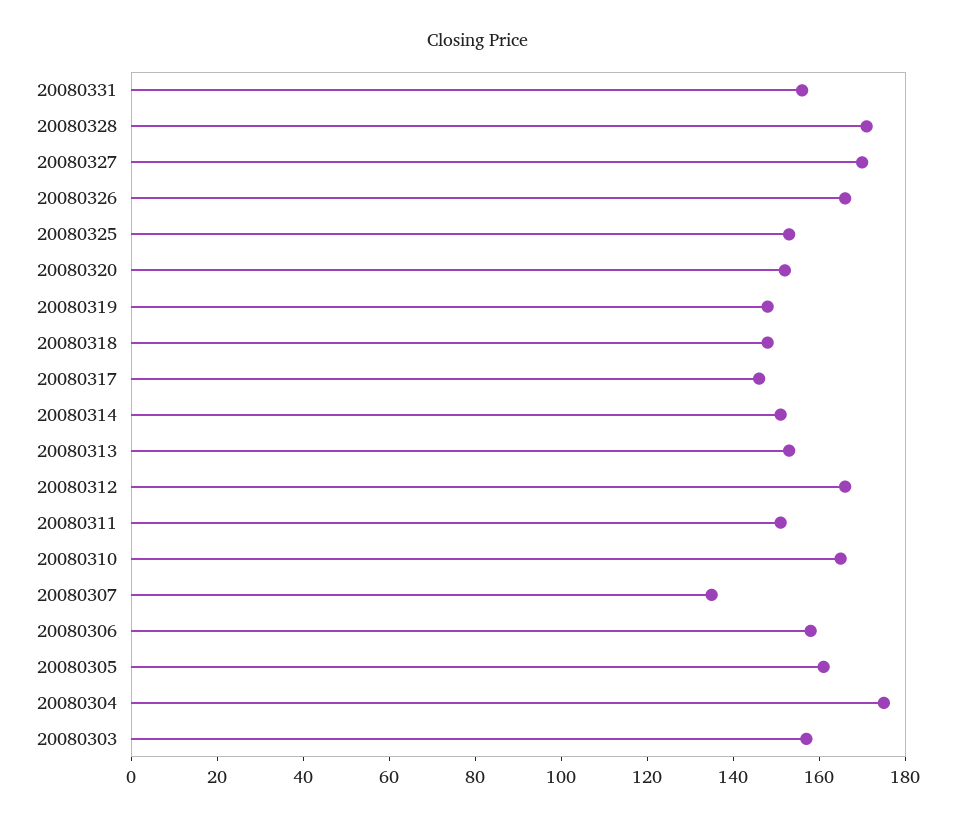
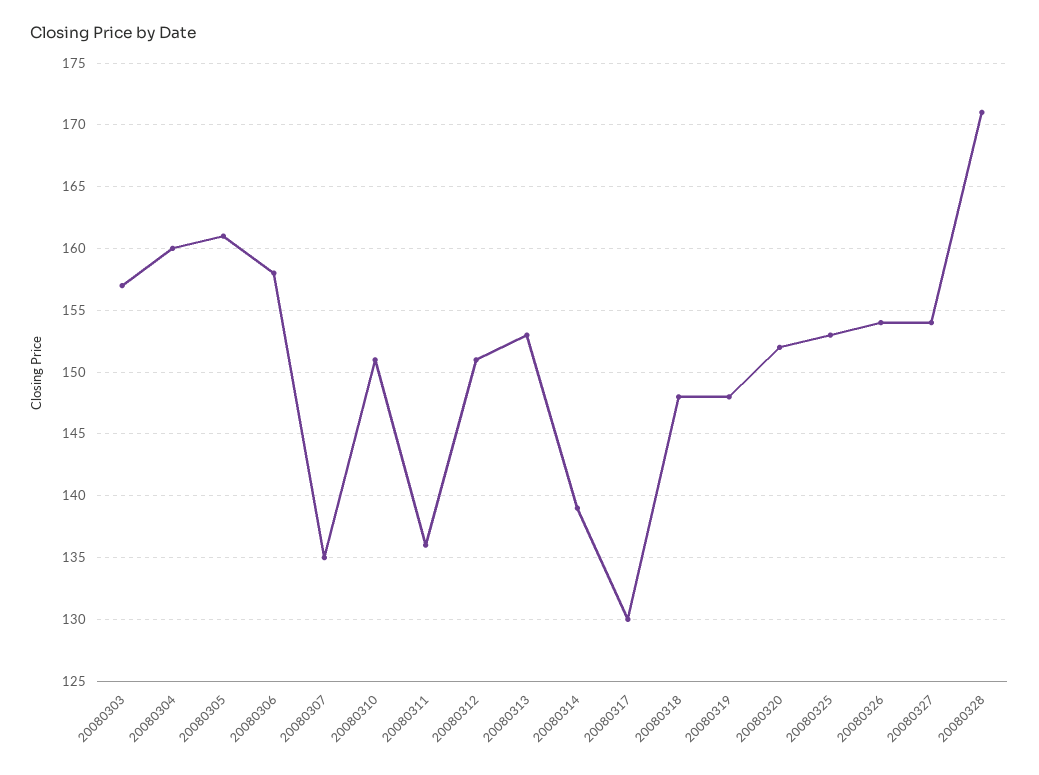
20080331: 155 -> none
20080327: 170 -> 154
20080326: 165 -> 154
20080317: 145 -> 130
20080314: 150 -> 139
20080312: 165 -> 151
20080311: 150 -> 136
20080310: 165 -> 151
20080304: 175 -> 160

